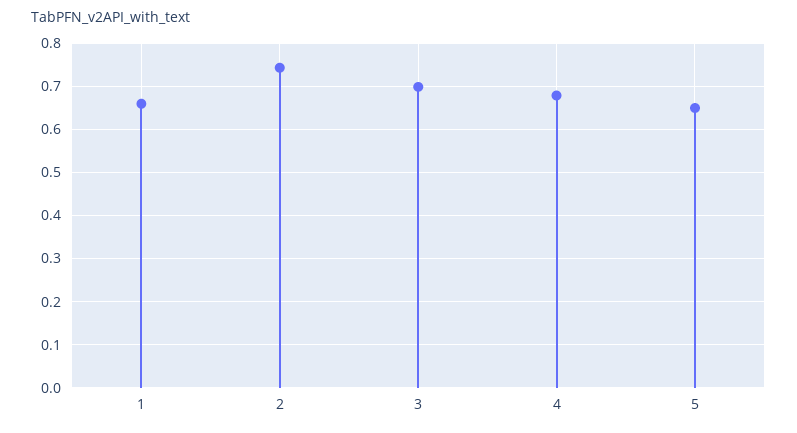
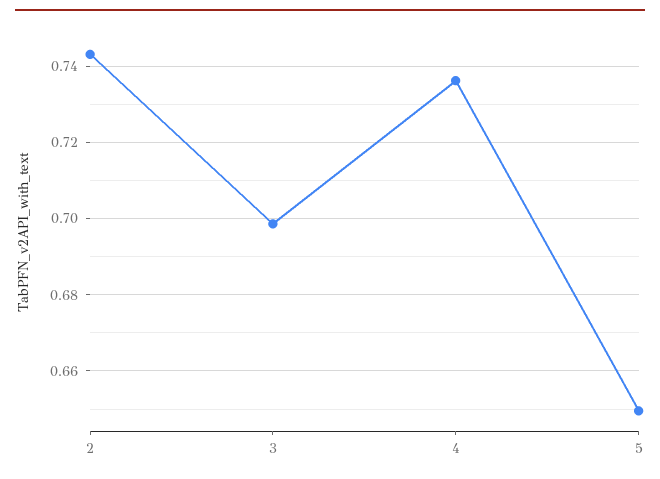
1: 0.66 -> none
4: 0.68 -> 0.736

